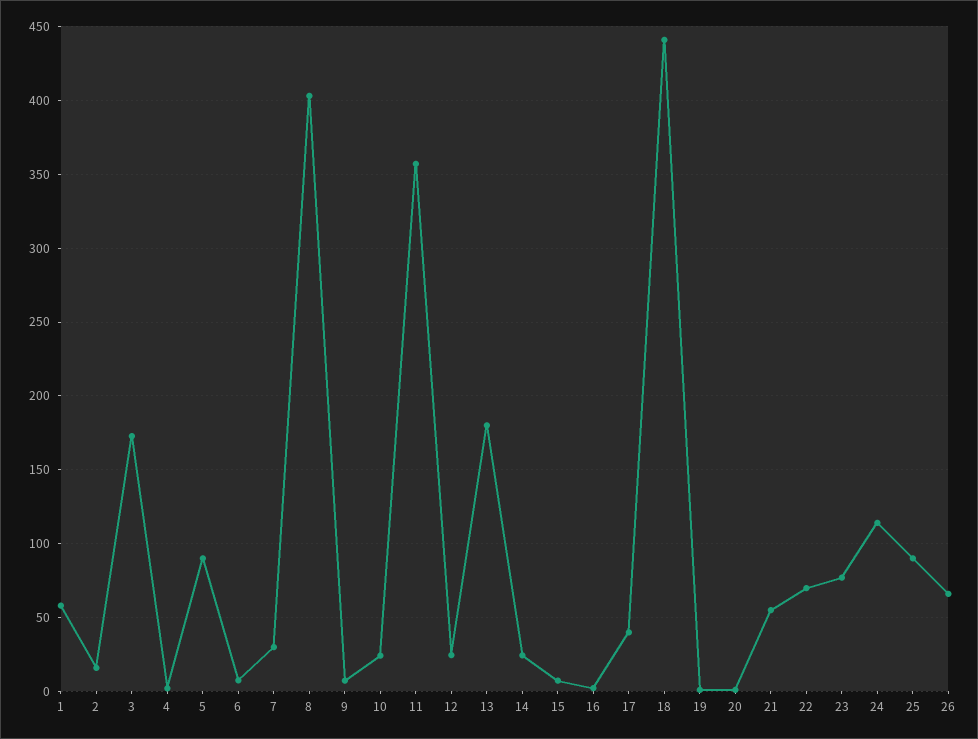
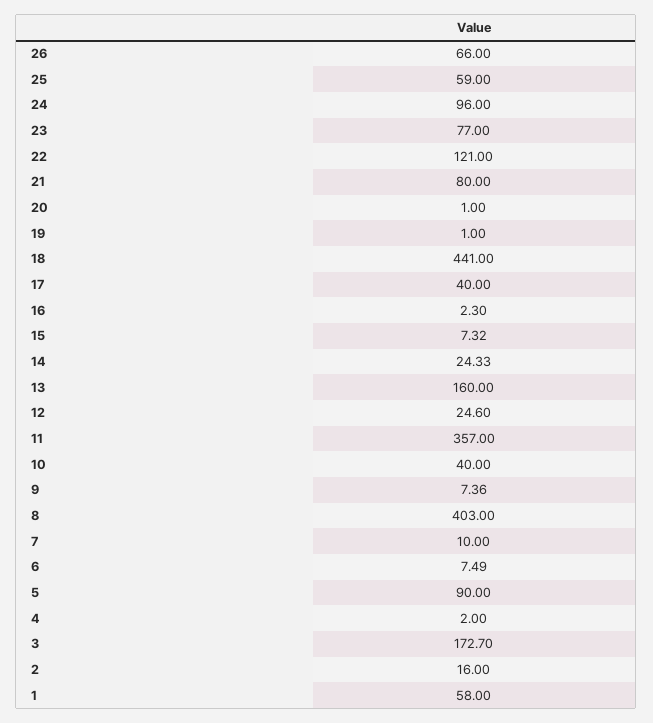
7: 30 -> 10
10: 25 -> 40
13: 180 -> 160
21: 55 -> 80
22: 70 -> 121
24: 115 -> 96
25: 90 -> 59

